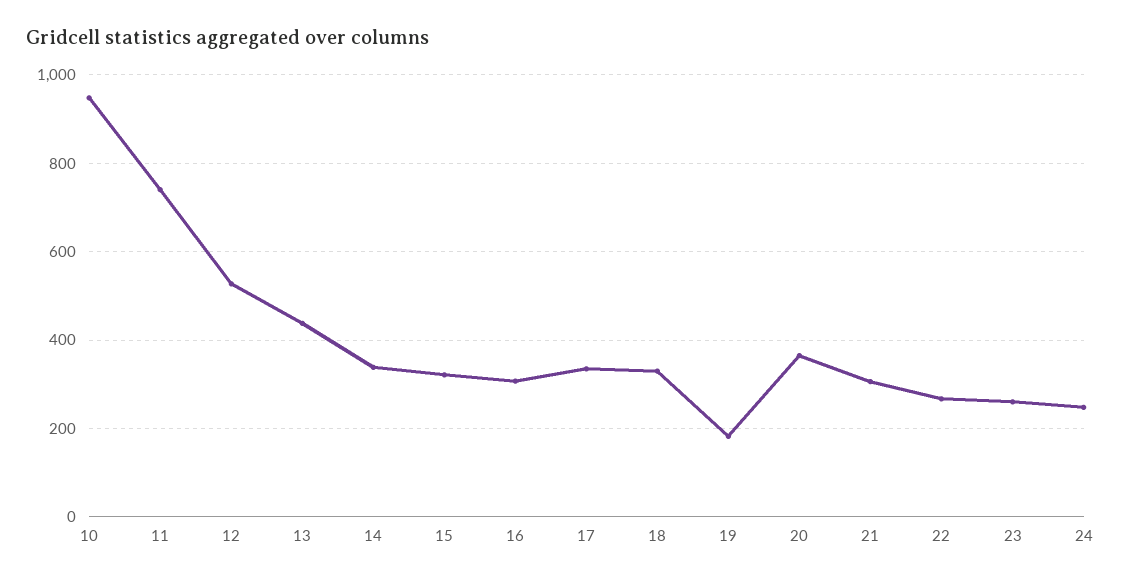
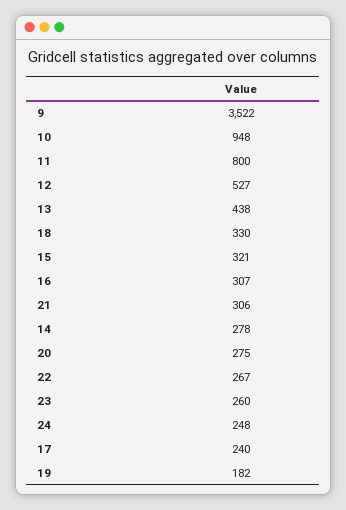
11: 740 -> 800
14: 340 -> 278
17: 340 -> 240
20: 360 -> 275
9: none -> 3522

